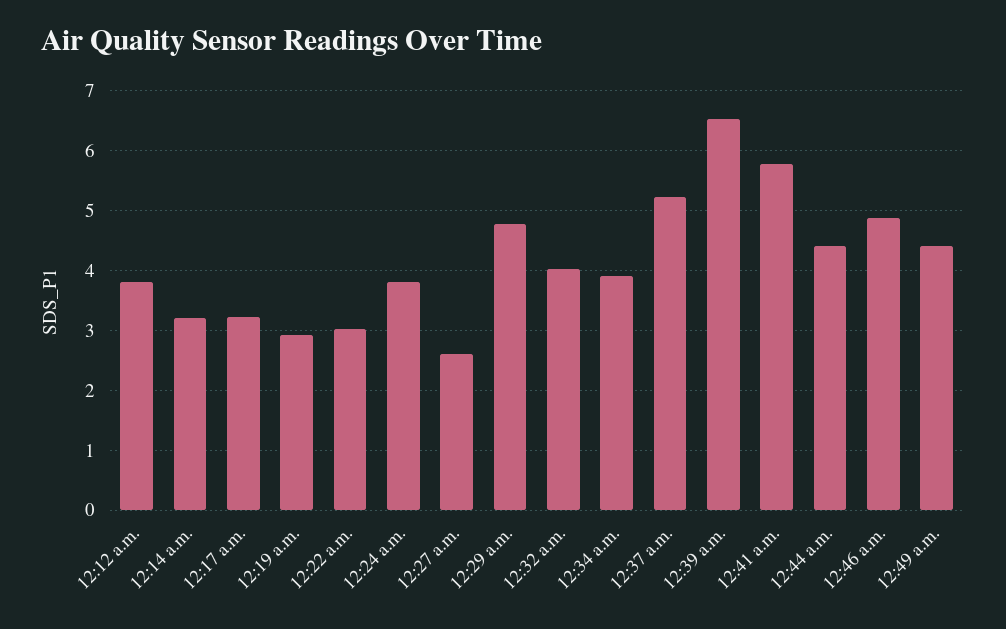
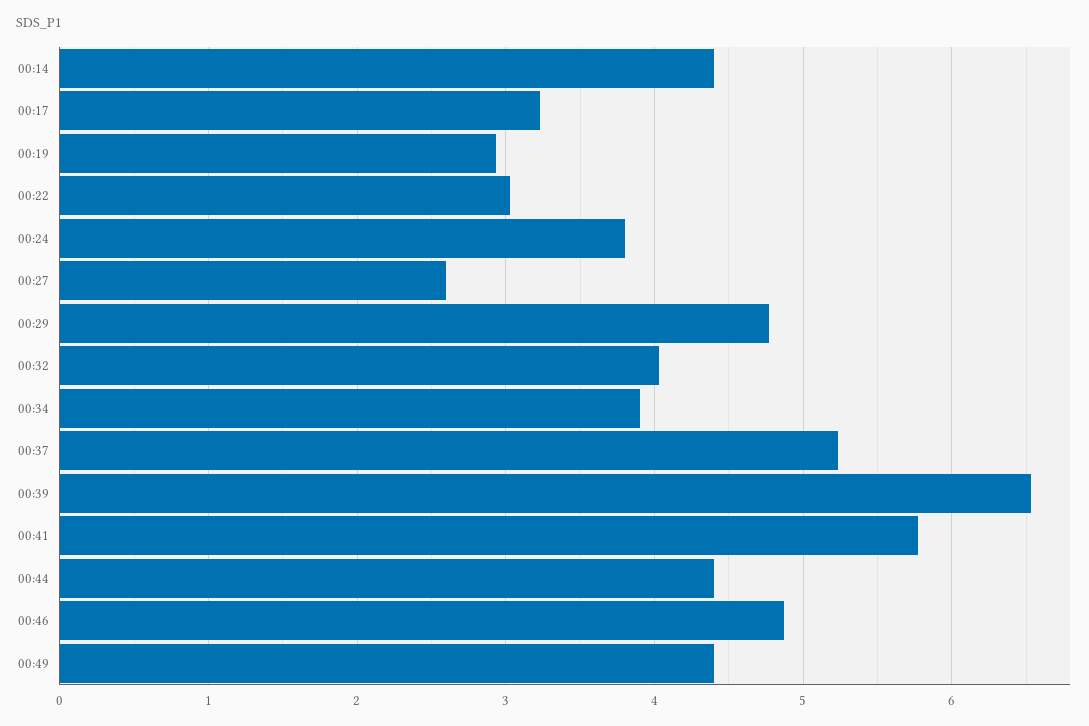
12:12 a.m.: 3.8 -> none
12:14 a.m.: 3.2 -> 4.4

